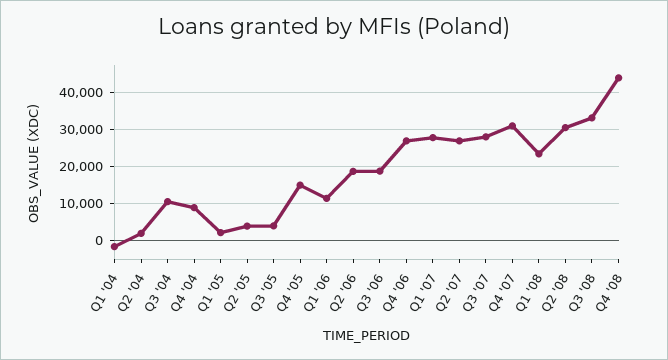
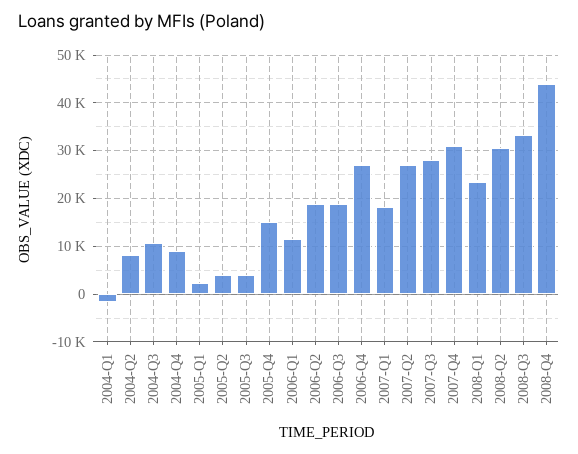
Q2 '04: 2000 -> 8000
Q1 '07: 28000 -> 18000

